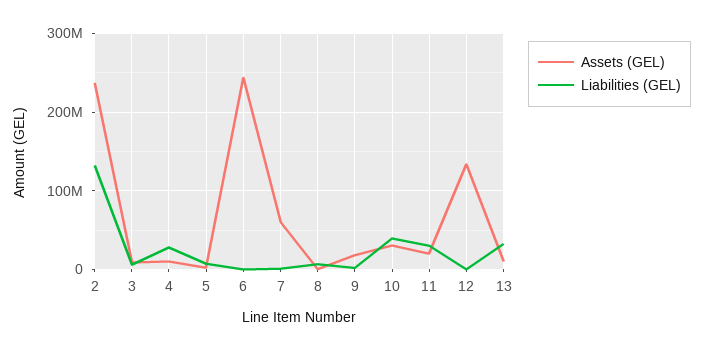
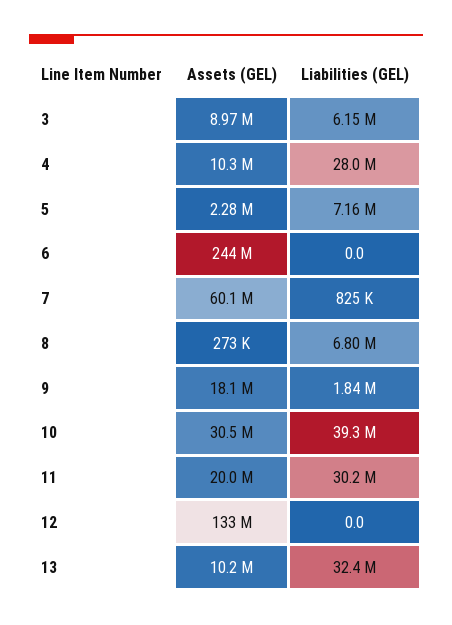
Assets (GEL), 2: 240000000 -> none
Liabilities (GEL), 2: 130000000 -> none

